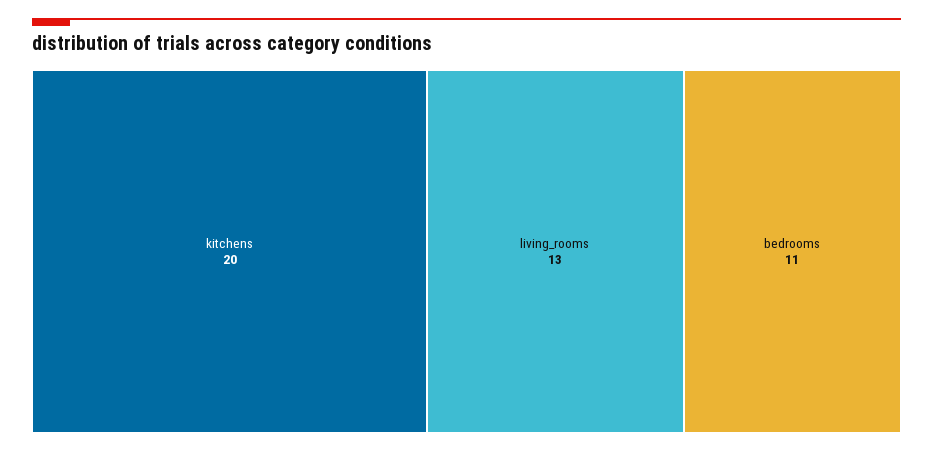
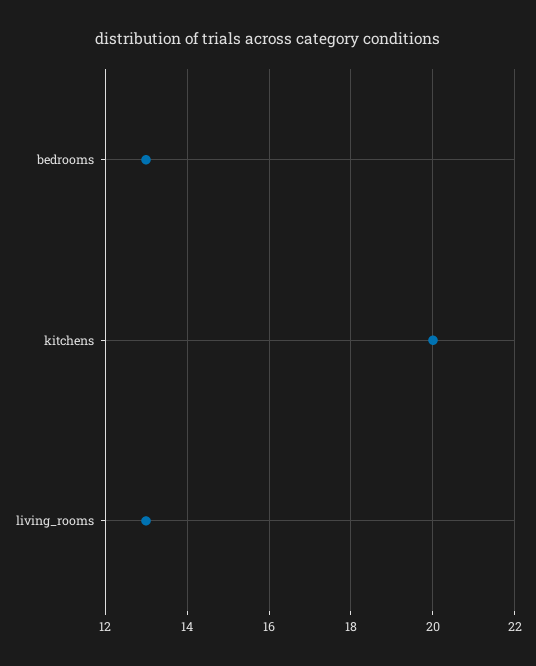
bedrooms: 11 -> 13

